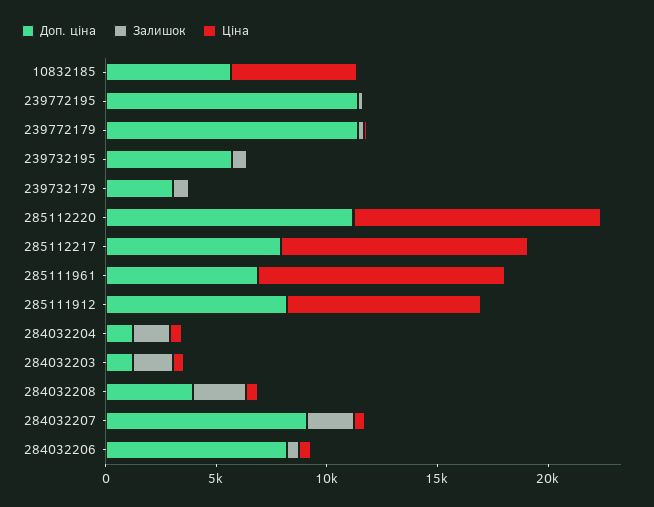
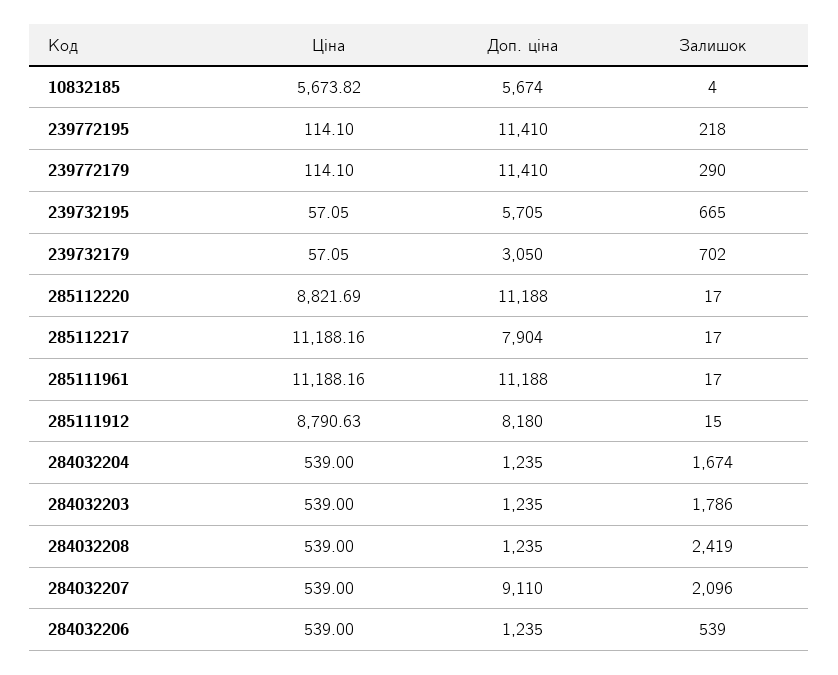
Ціна, 285112220: 11000 -> 8821.69
Доп. ціна, 285111961: 7000 -> 11188
Доп. ціна, 284032208: 4000 -> 1235
Доп. ціна, 284032206: 8000 -> 1235

